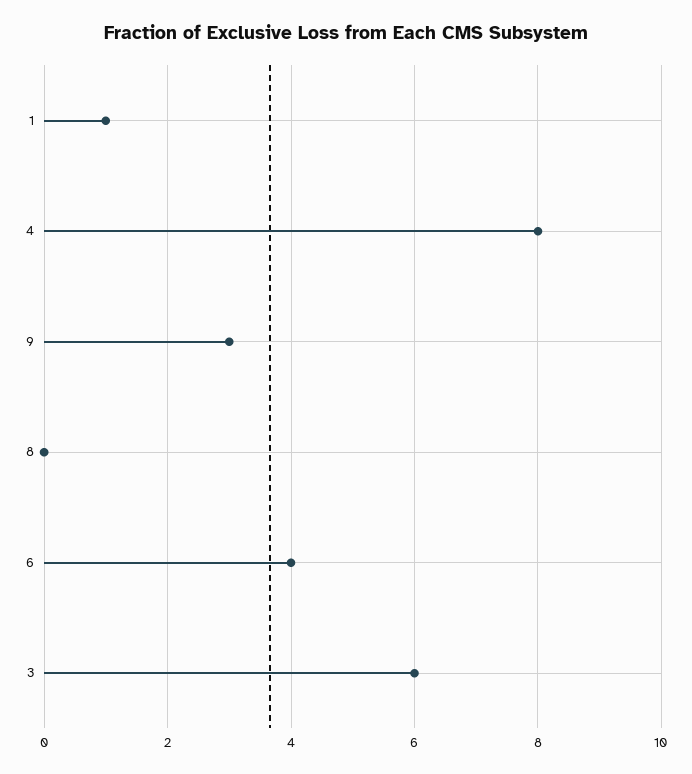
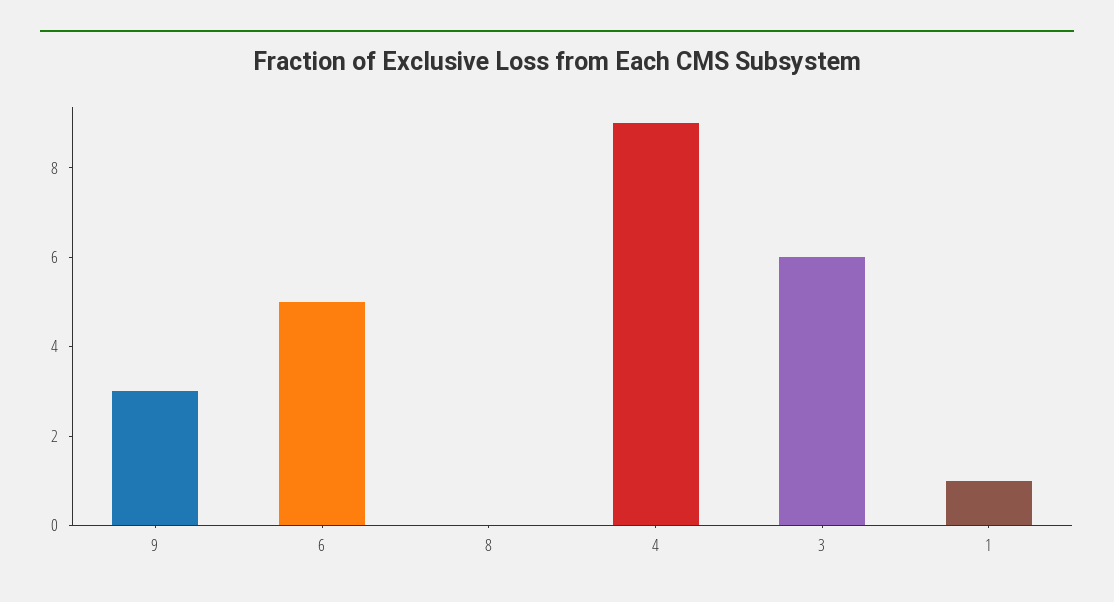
4: 8 -> 9
6: 4 -> 5

